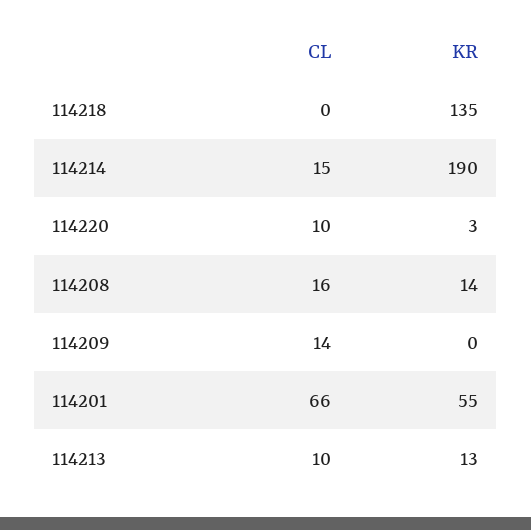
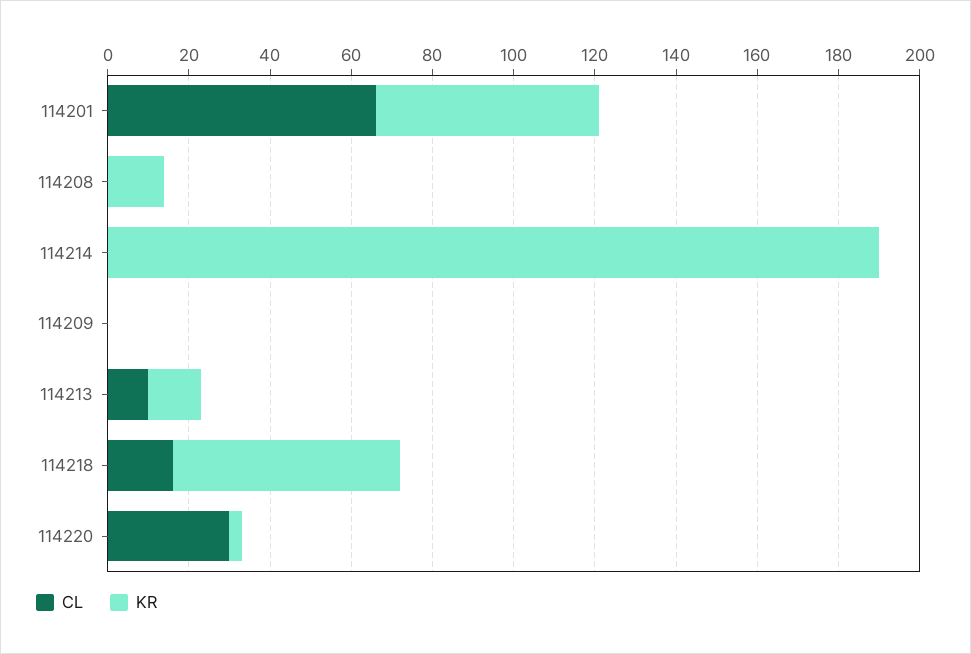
CL, 114218: 0 -> 15
KR, 114218: 135 -> 55
CL, 114214: 15 -> 0
CL, 114220: 10 -> 30
CL, 114208: 16 -> 0
CL, 114209: 14 -> 0

